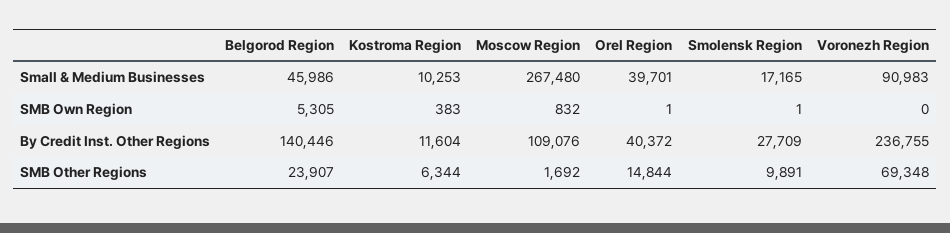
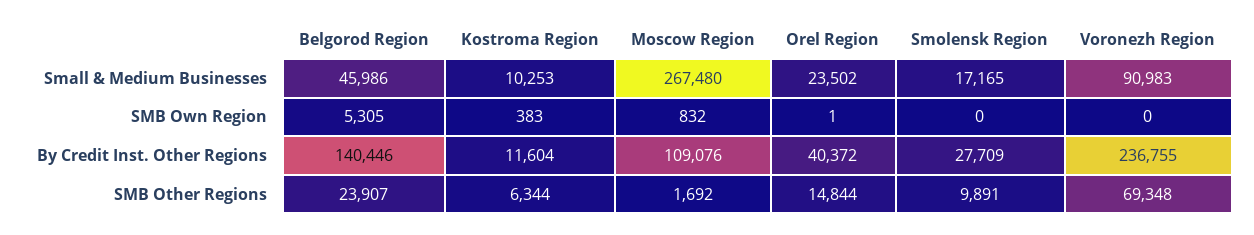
Orel Region, Small & Medium Businesses: 39701 -> 23502
Smolensk Region, SMB Own Region: 1 -> 0

